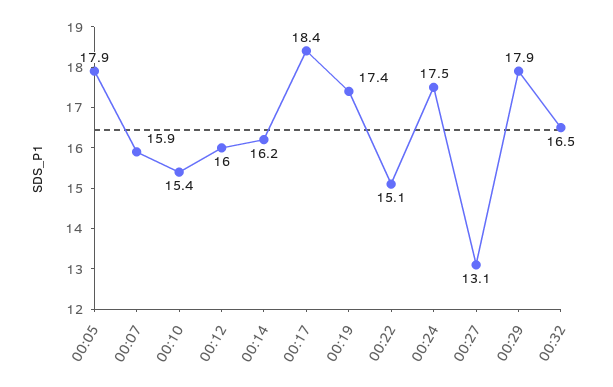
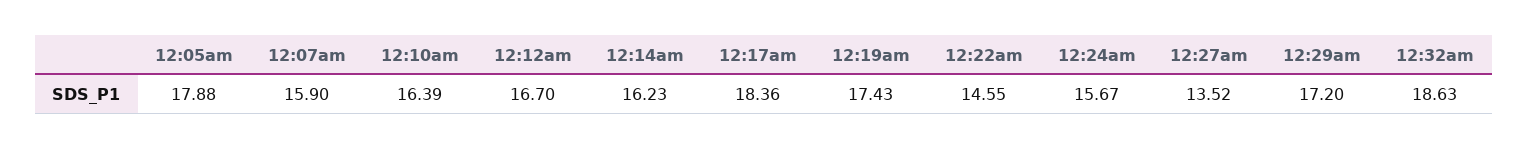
00:10: 15.4 -> 16.39
00:12: 16 -> 16.7
00:22: 15.1 -> 14.55
00:24: 17.5 -> 15.67
00:27: 13.1 -> 13.52
00:29: 17.9 -> 17.2
00:32: 16.5 -> 18.63

